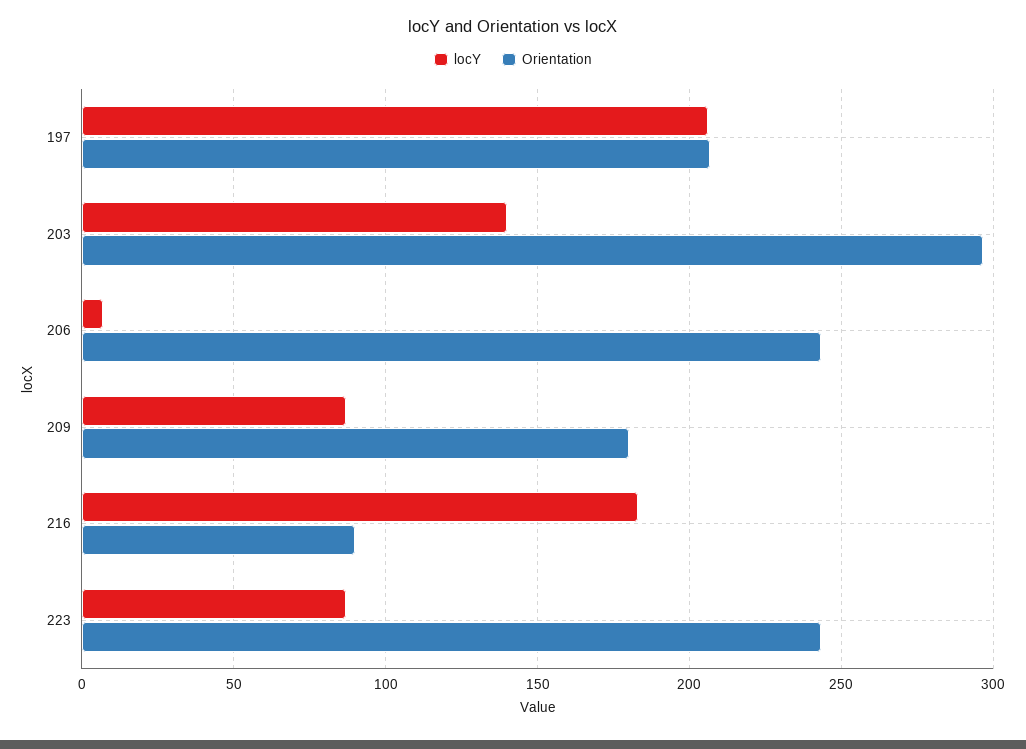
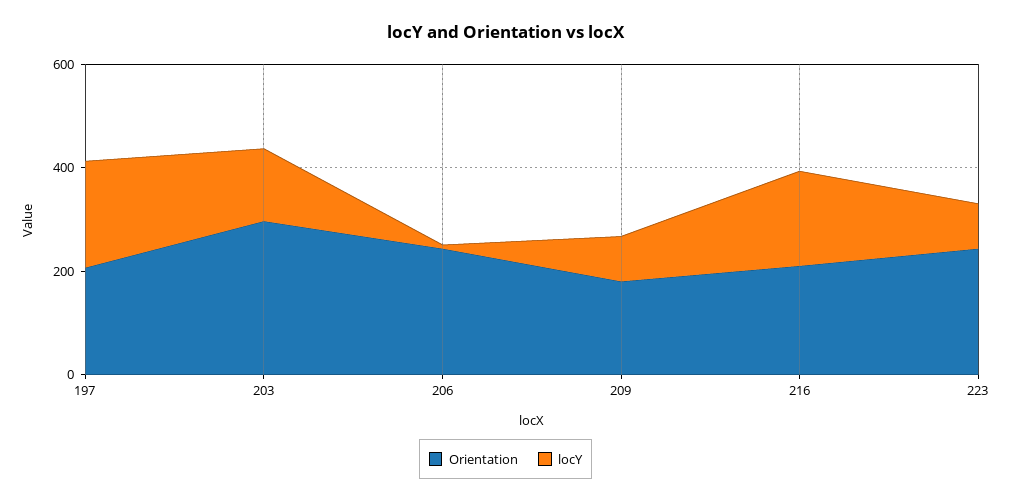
Orientation, 216: 90 -> 200

